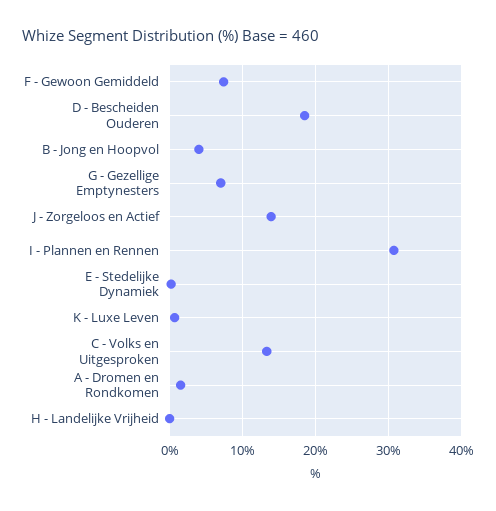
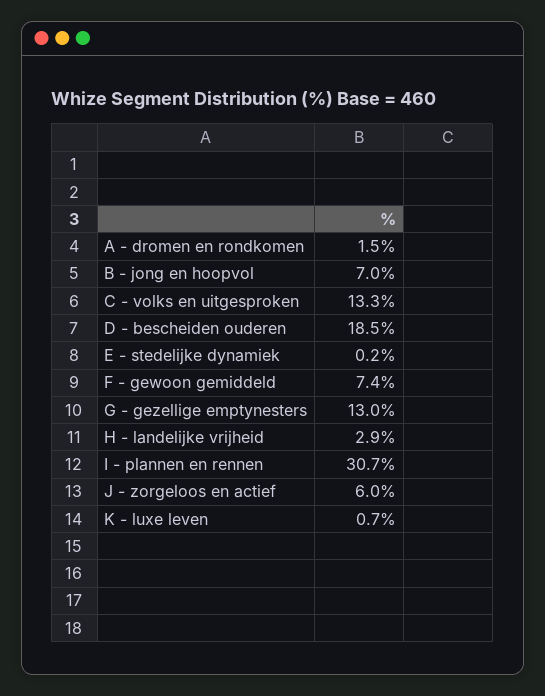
B - Jong en Hoopvol: 4 -> 7
G - Gezellige Emptynesters: 7 -> 13
J - Zorgeloos en Actief: 14 -> 6
H - Landelijke Vrijheid: 0 -> 2.9

